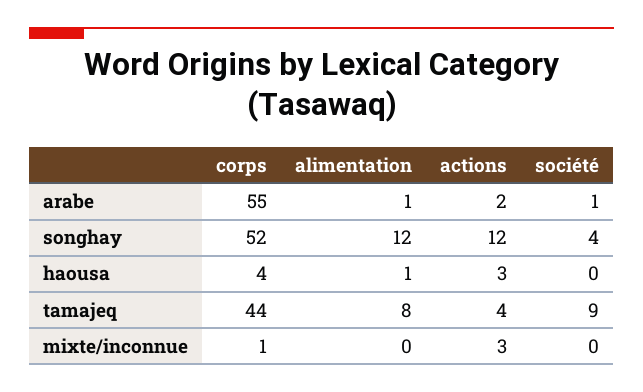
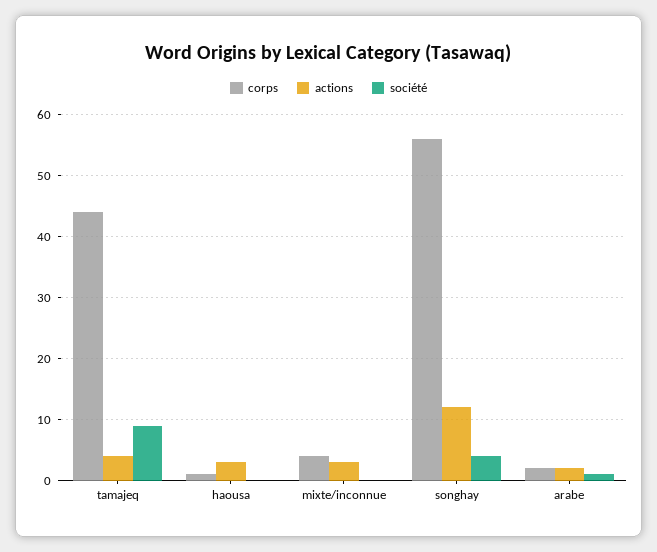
corps, arabe: 55 -> 2
alimentation, arabe: 1 -> none
corps, songhay: 52 -> 56
alimentation, songhay: 12 -> none
corps, haousa: 4 -> 1
alimentation, haousa: 1 -> none
alimentation, tamajeq: 8 -> none
corps, mixte/inconnue: 1 -> 4
alimentation, mixte/inconnue: 0 -> none

